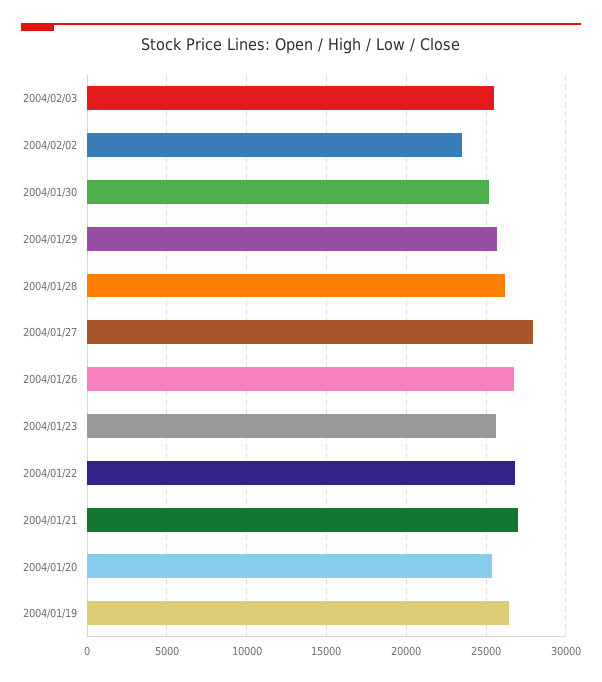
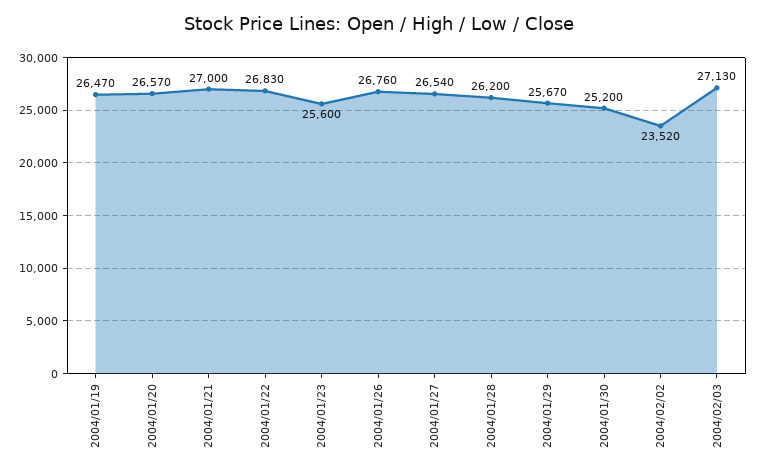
2004/02/03: 25500 -> 27130
2004/01/27: 28000 -> 26540
2004/01/20: 25500 -> 26570

